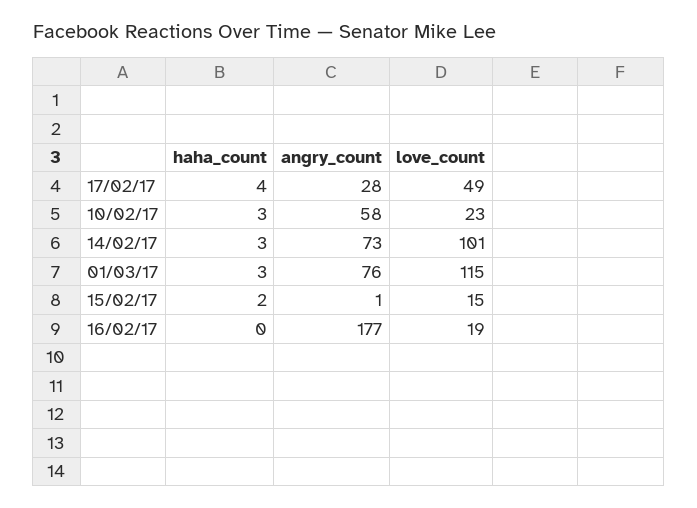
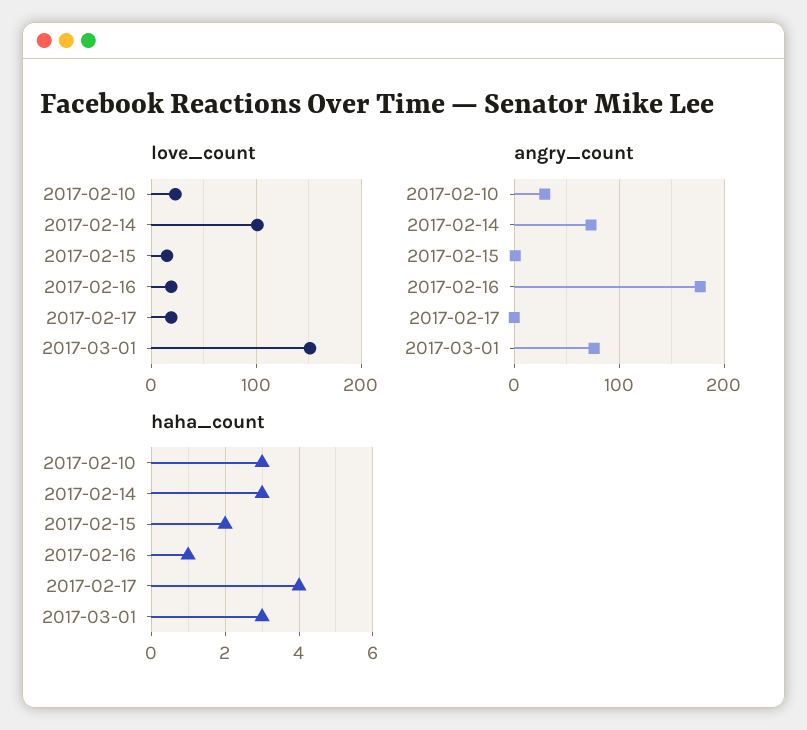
angry_count, 17/02/17: 28 -> 0
love_count, 17/02/17: 49 -> 20
angry_count, 10/02/17: 58 -> 30
love_count, 01/03/17: 115 -> 150
haha_count, 16/02/17: 0 -> 1

